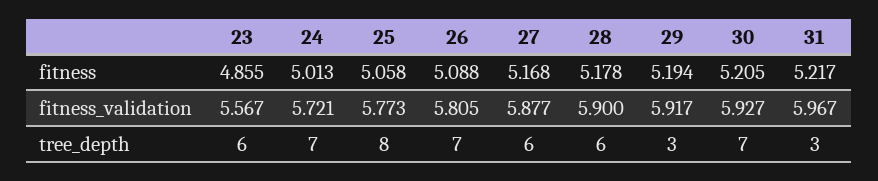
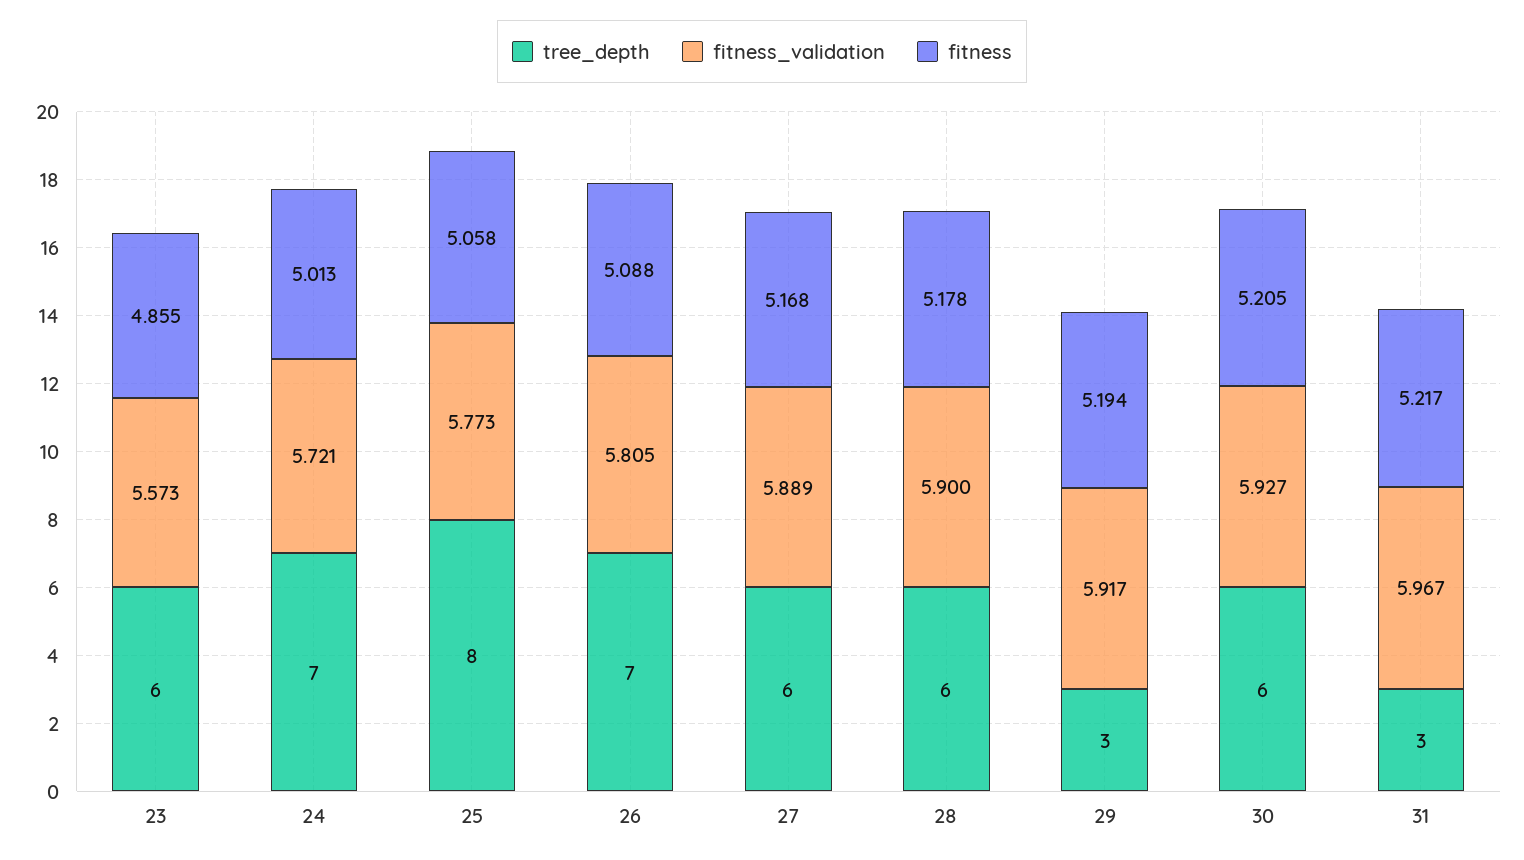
fitness_validation, 23: 5.567 -> 5.573
fitness_validation, 27: 5.877 -> 5.889
tree_depth, 30: 7 -> 6

